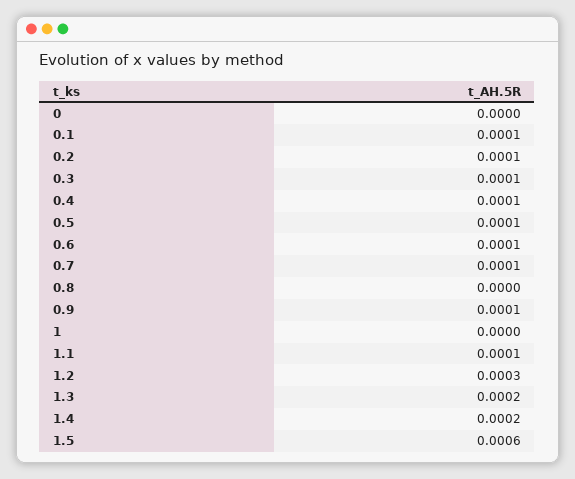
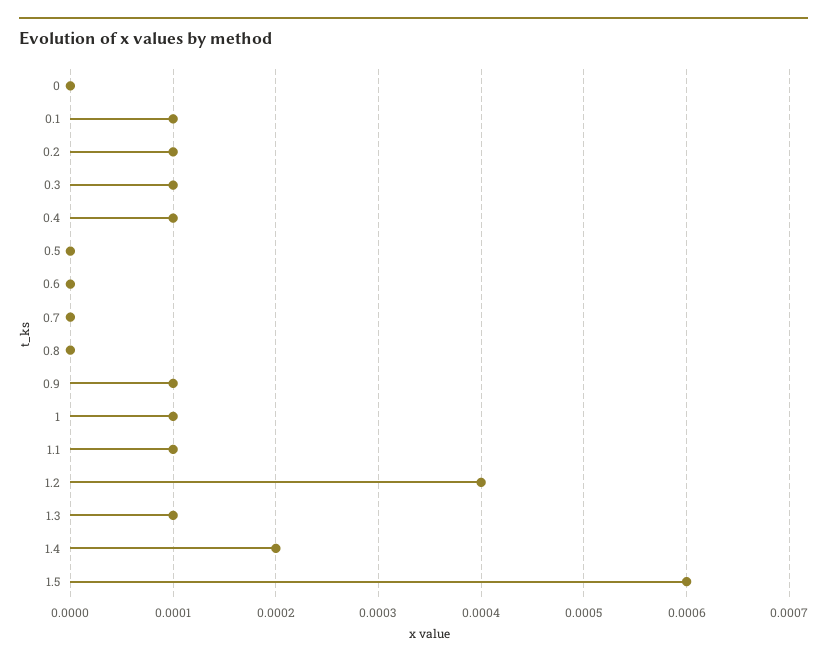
0.5: 0.0001 -> 0
0.6: 0.0001 -> 0
0.7: 0.0001 -> 0
1: 0 -> 0.0001
1.2: 0.0003 -> 0.0004
1.3: 0.0002 -> 0.0001

